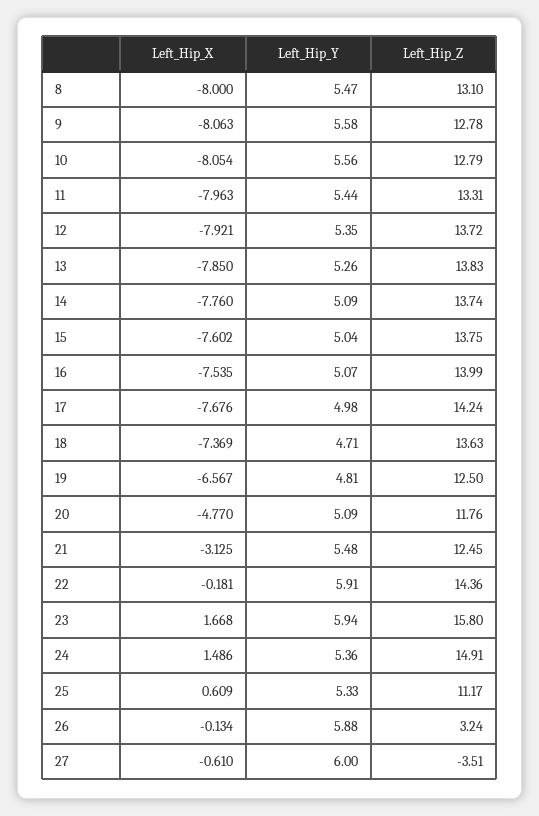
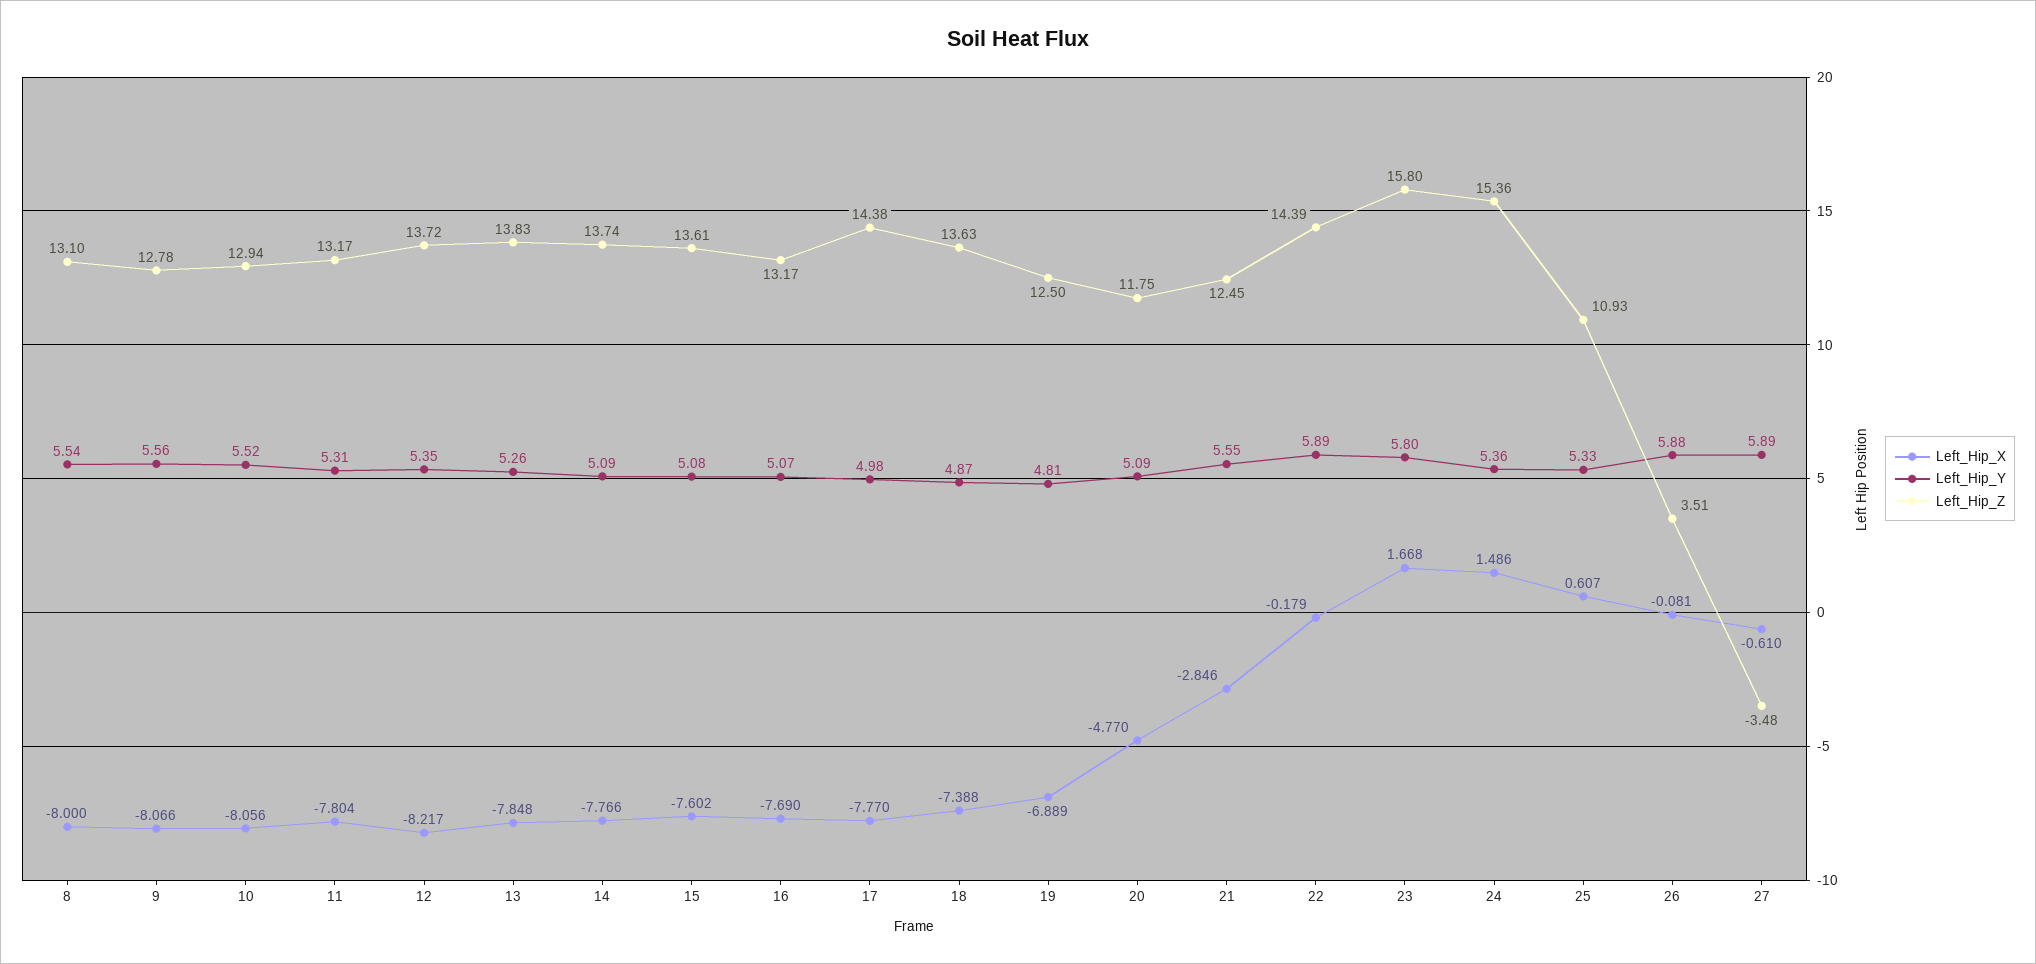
Left_Hip_Y, 8: 5.47 -> 5.54
Left_Hip_X, 9: -8.063 -> -8.066
Left_Hip_Y, 9: 5.58 -> 5.56
Left_Hip_X, 10: -8.054 -> -8.056
Left_Hip_Y, 10: 5.56 -> 5.52
Left_Hip_Z, 10: 12.79 -> 12.94
Left_Hip_X, 11: -7.963 -> -7.804
Left_Hip_Y, 11: 5.44 -> 5.31
Left_Hip_Z, 11: 13.31 -> 13.17
Left_Hip_X, 12: -7.921 -> -8.217
Left_Hip_X, 13: -7.85 -> -7.848
Left_Hip_X, 14: -7.76 -> -7.766
Left_Hip_Y, 15: 5.04 -> 5.08
Left_Hip_Z, 15: 13.75 -> 13.61
Left_Hip_X, 16: -7.535 -> -7.69
Left_Hip_Z, 16: 13.99 -> 13.17
Left_Hip_X, 17: -7.676 -> -7.77
Left_Hip_Z, 17: 14.24 -> 14.38
Left_Hip_X, 18: -7.369 -> -7.388
Left_Hip_Y, 18: 4.71 -> 4.87
Left_Hip_X, 19: -6.567 -> -6.889
Left_Hip_Z, 20: 11.76 -> 11.75
Left_Hip_X, 21: -3.125 -> -2.846
Left_Hip_Y, 21: 5.48 -> 5.55
Left_Hip_X, 22: -0.181 -> -0.179
Left_Hip_Y, 22: 5.91 -> 5.89
Left_Hip_Z, 22: 14.36 -> 14.39
Left_Hip_Y, 23: 5.94 -> 5.8
Left_Hip_Z, 24: 14.91 -> 15.36
Left_Hip_X, 25: 0.609 -> 0.607
Left_Hip_Z, 25: 11.17 -> 10.93
Left_Hip_X, 26: -0.134 -> -0.081
Left_Hip_Z, 26: 3.24 -> 3.51
Left_Hip_Y, 27: 6 -> 5.89
Left_Hip_Z, 27: -3.51 -> -3.48

